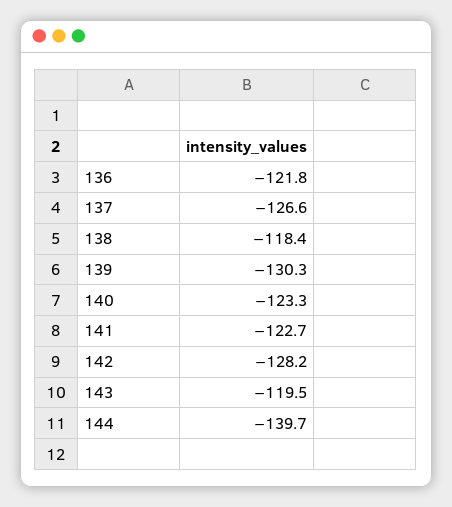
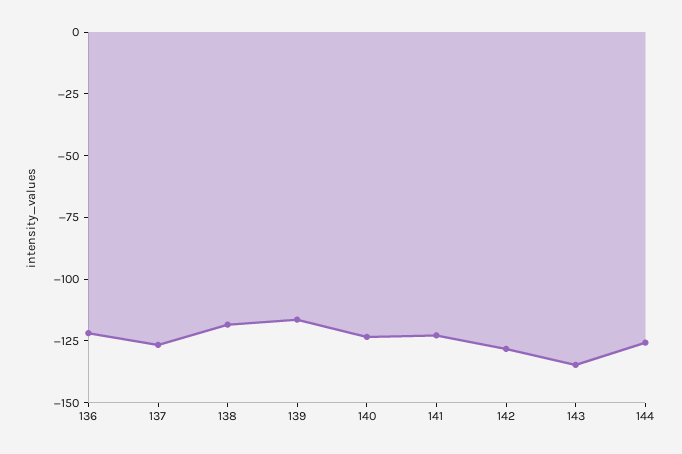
139: -130.3 -> -115
143: -119.5 -> -135
144: -139.7 -> -125

